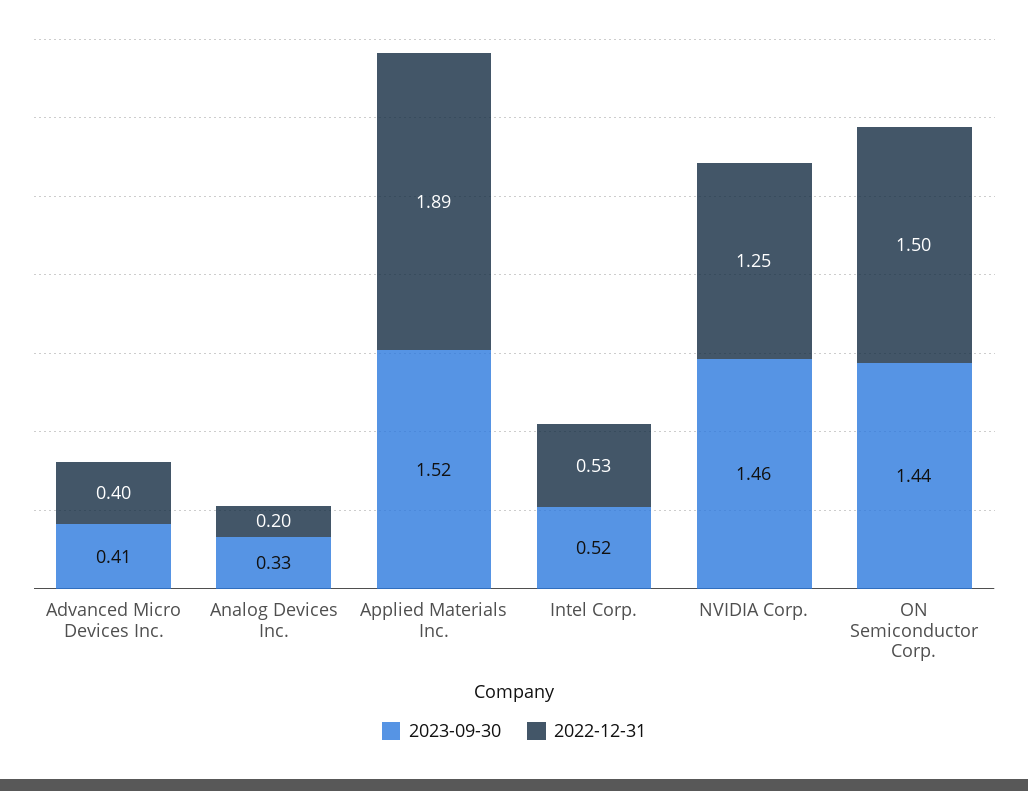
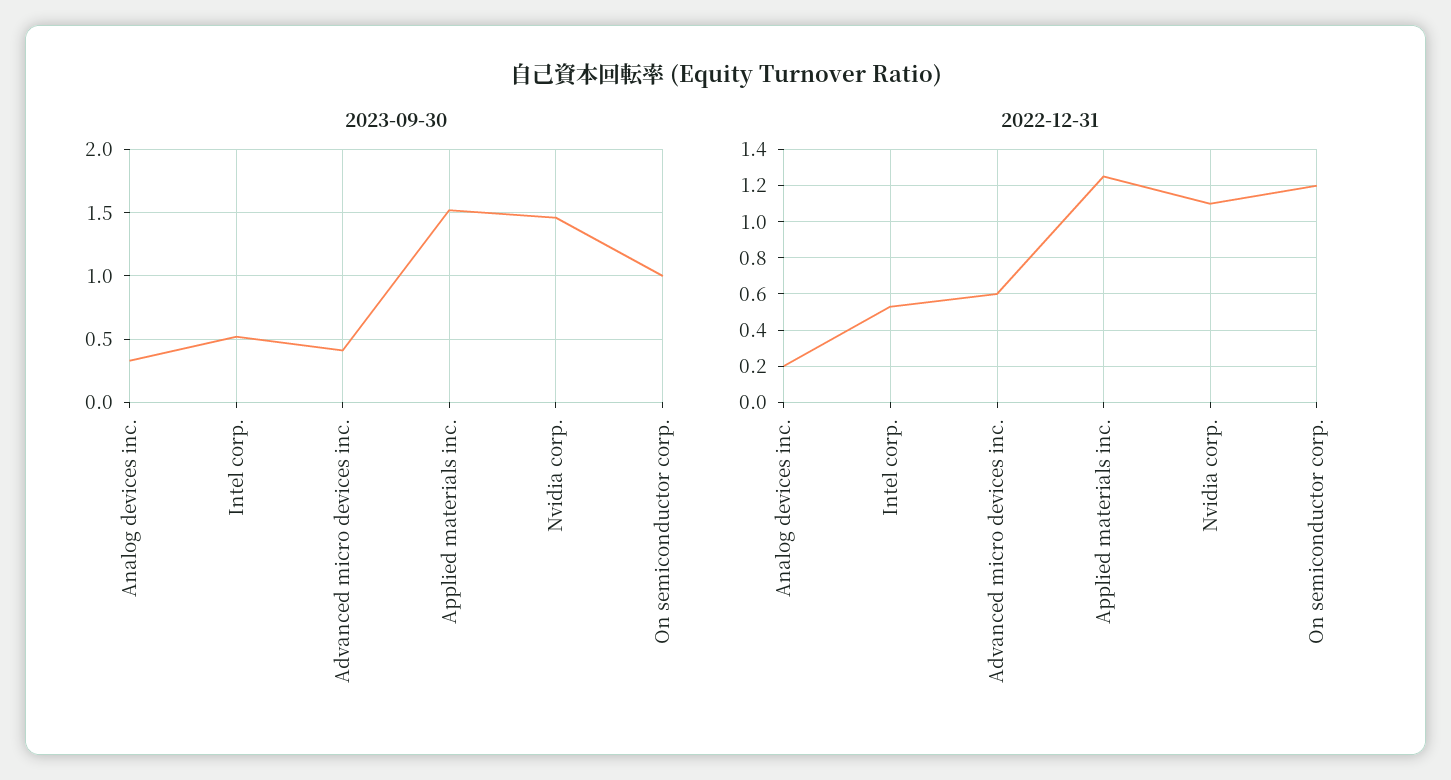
2022-12-31, Advanced Micro Devices Inc.: 0.4 -> 0.6
2022-12-31, Applied Materials Inc.: 1.89 -> 1.25
2022-12-31, NVIDIA Corp.: 1.25 -> 1.1
2023-09-30, ON Semiconductor Corp.: 1.44 -> 1
2022-12-31, ON Semiconductor Corp.: 1.5 -> 1.2

